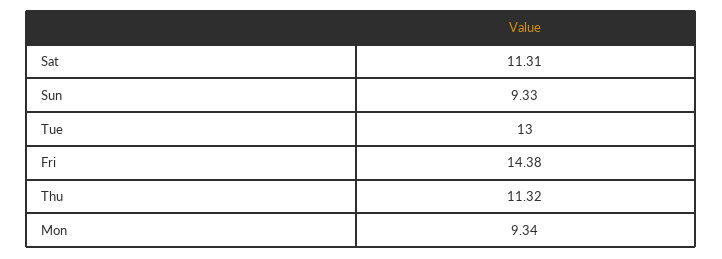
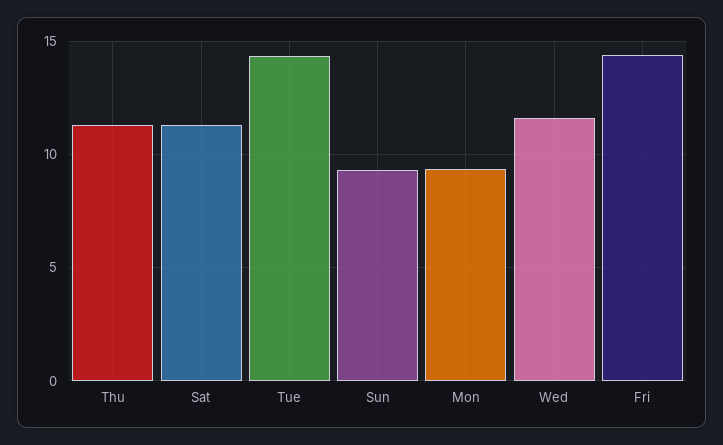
Tue: 13 -> 14.5
Wed: none -> 11.5

